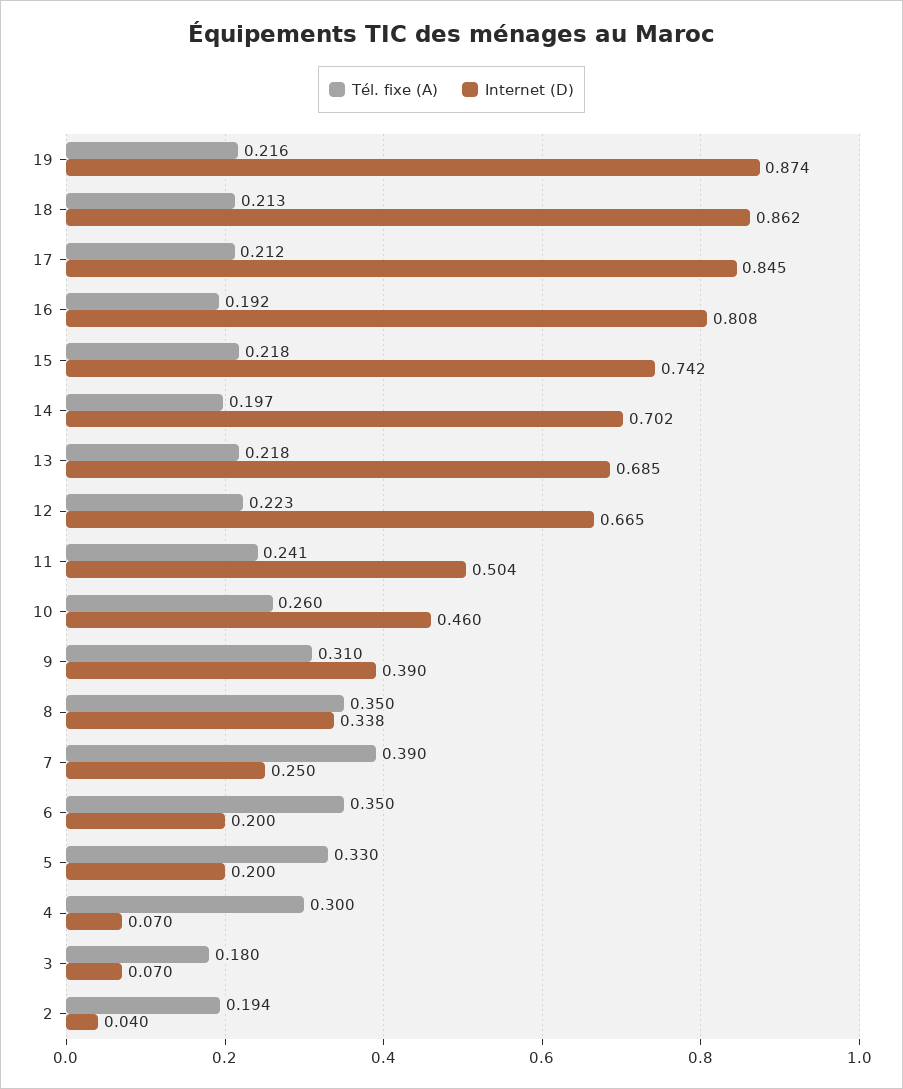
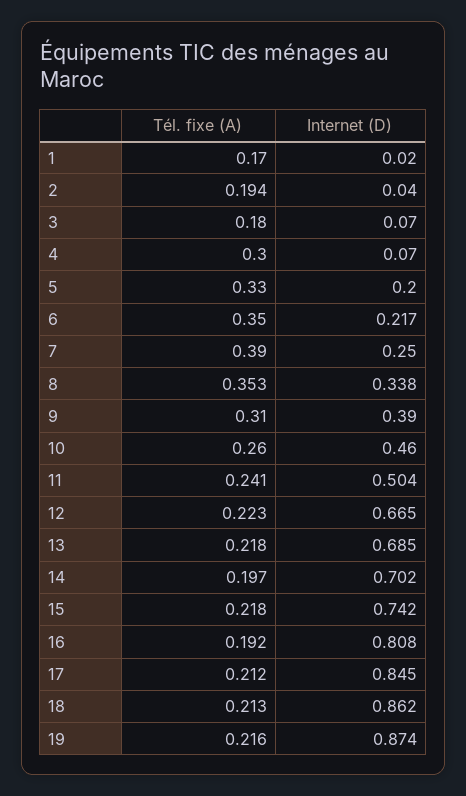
Tél. fixe (A), 8: 0.35 -> 0.353
Internet (D), 6: 0.2 -> 0.217
Tél. fixe (A), 1: none -> 0.17
Internet (D), 1: none -> 0.02

